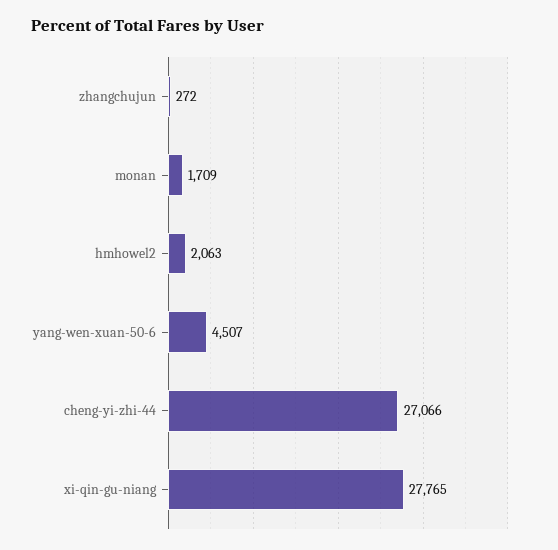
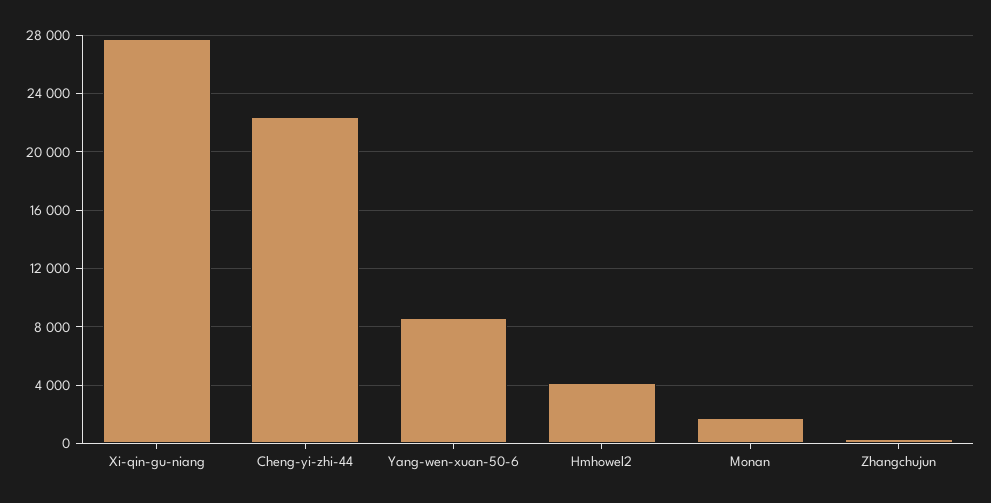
hmhowel2: 2063 -> 4000
yang-wen-xuan-50-6: 4507 -> 8500
cheng-yi-zhi-44: 27066 -> 22500

